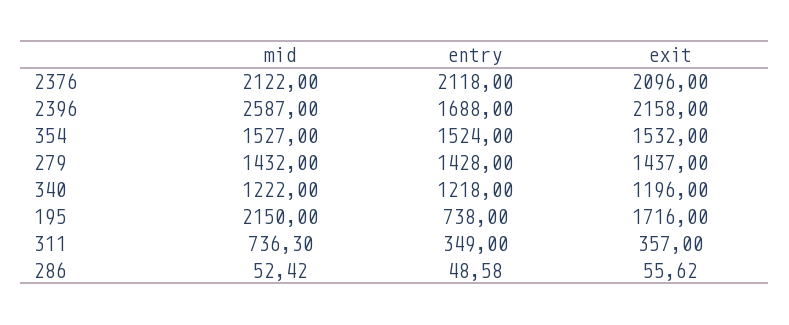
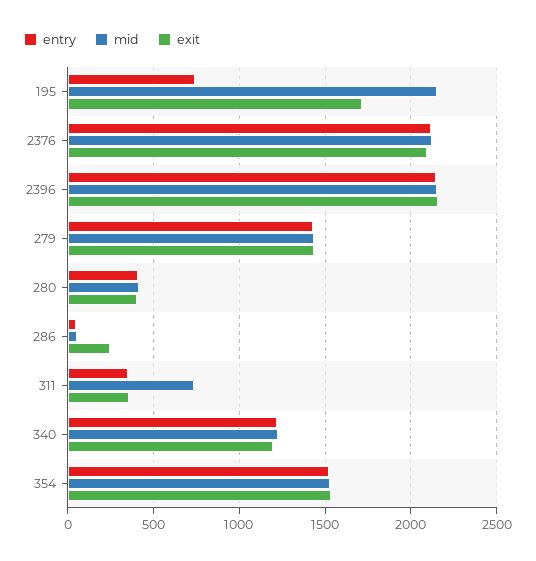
mid, 2396: 2587 -> 2150
entry, 2396: 1688 -> 2150
exit, 286: 55.62 -> 250
entry, 280: none -> 400
mid, 280: none -> 400
exit, 280: none -> 400

